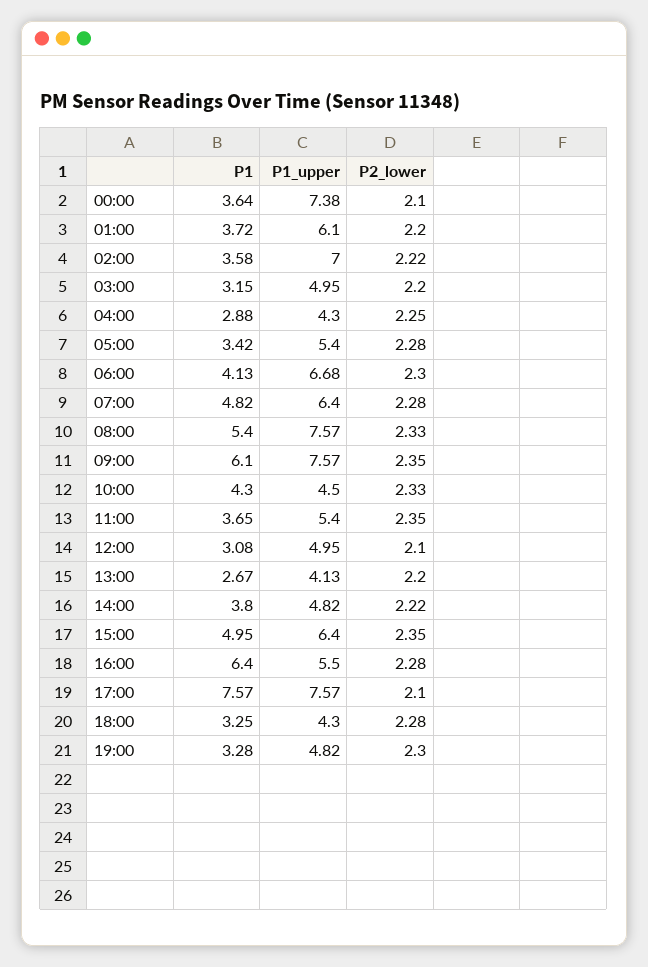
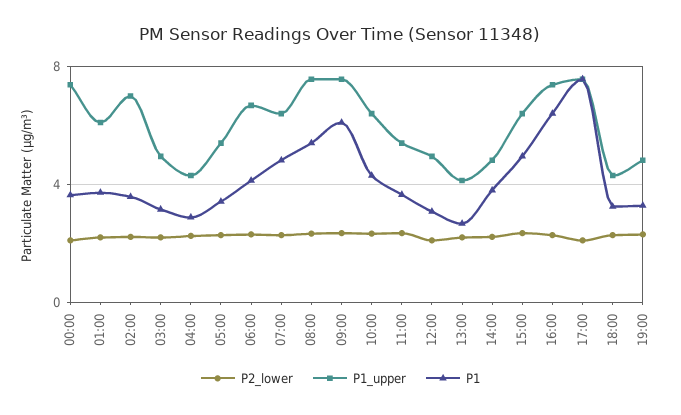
P1_upper, 10:00: 4.5 -> 6.5
P1_upper, 16:00: 5.5 -> 7.5

